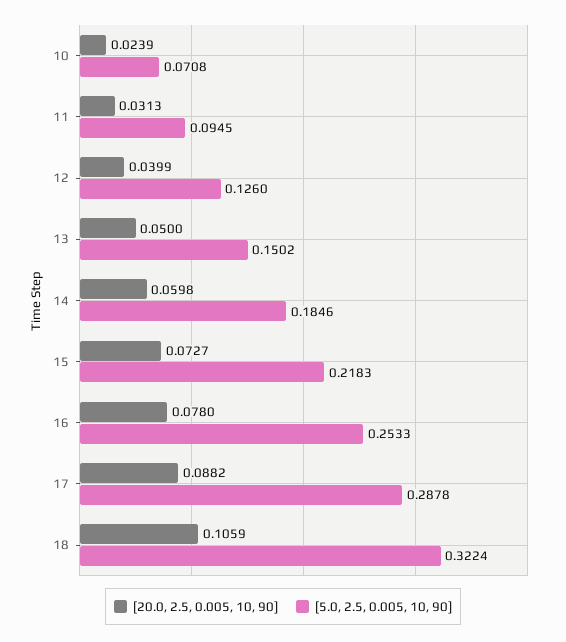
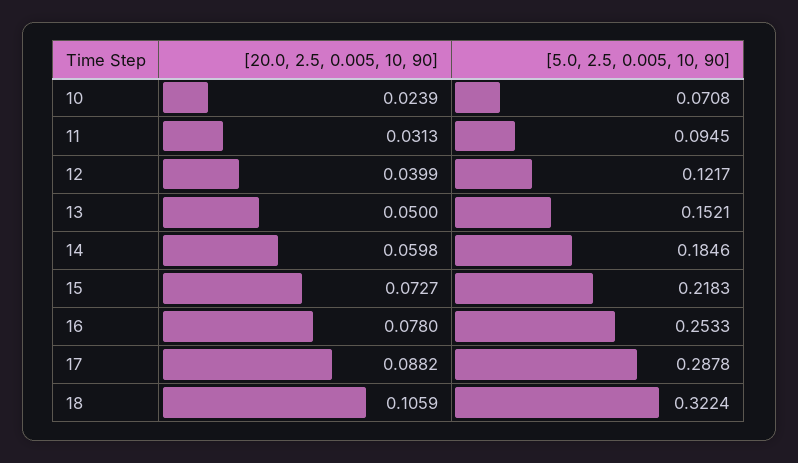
[5.0, 2.5, 0.005, 10, 90], 12: 0.126 -> 0.1217
[5.0, 2.5, 0.005, 10, 90], 13: 0.1502 -> 0.1521

